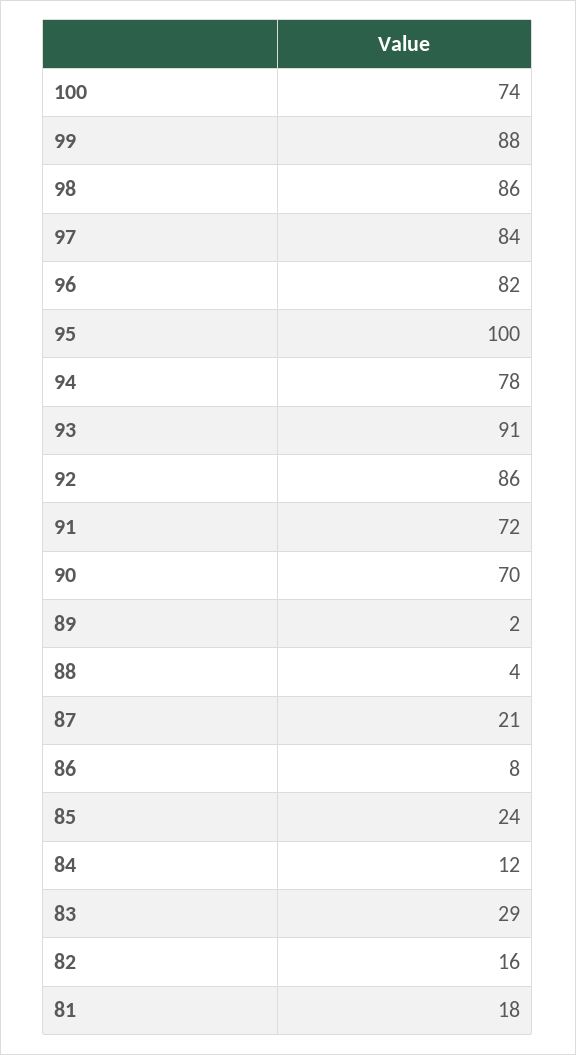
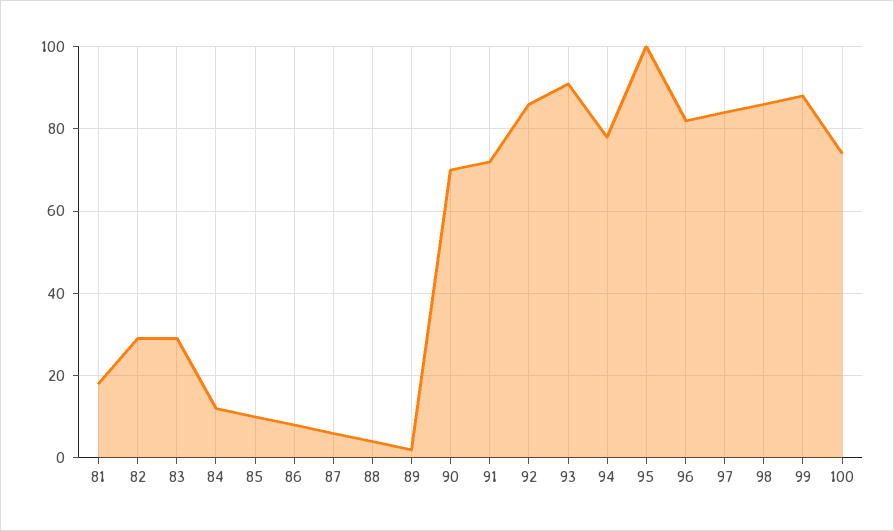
87: 21 -> 5
85: 24 -> 10
82: 16 -> 30

